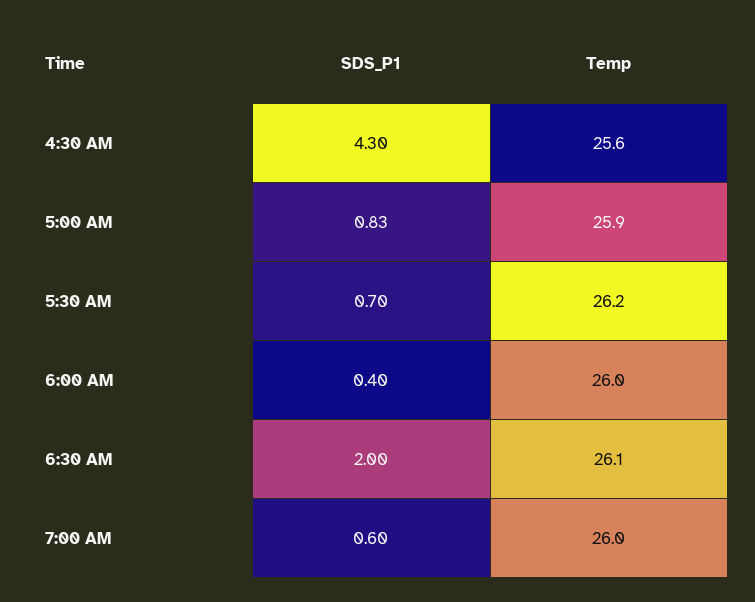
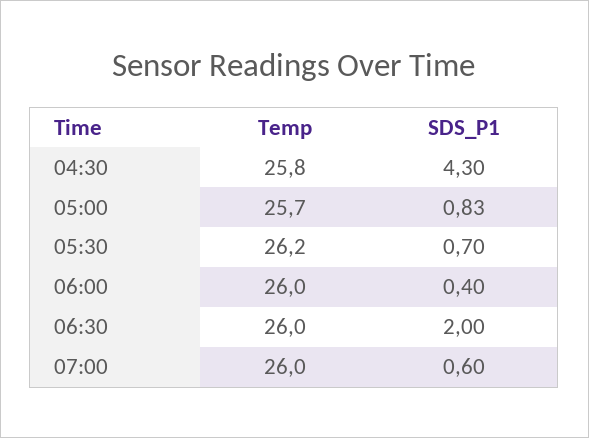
Temp, 4:30 AM: 25.6 -> 25.8
Temp, 5:00 AM: 25.9 -> 25.7
Temp, 6:30 AM: 26.1 -> 26

